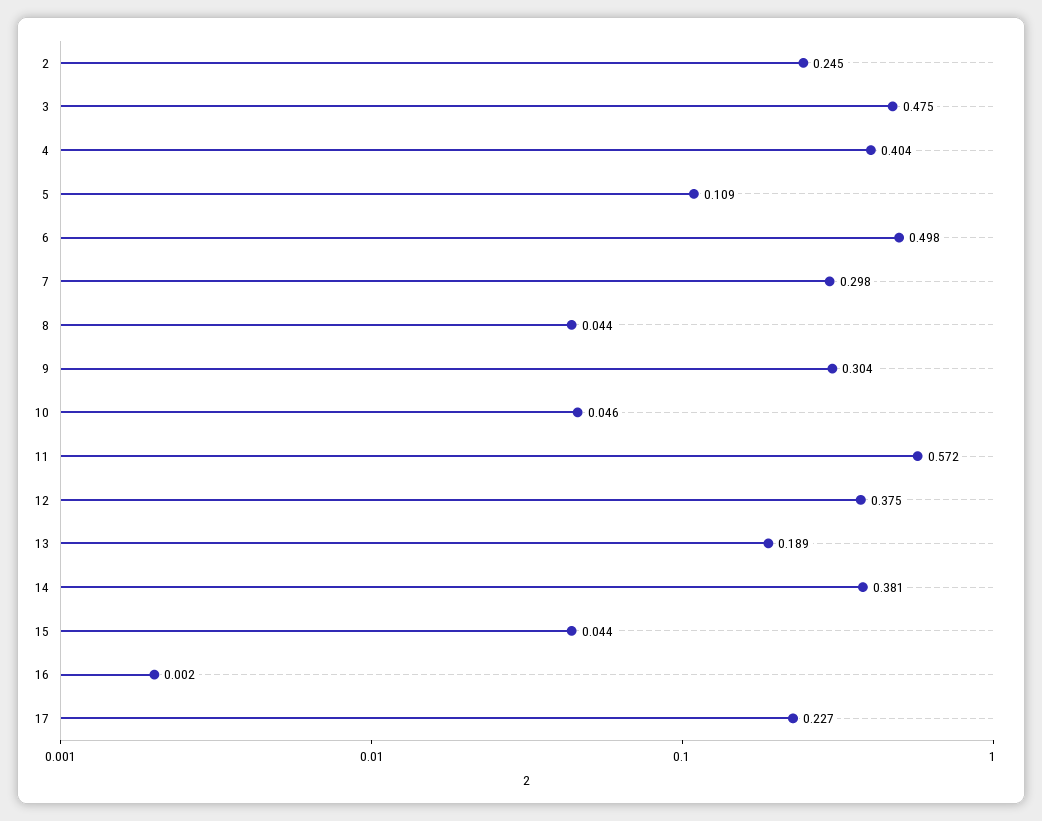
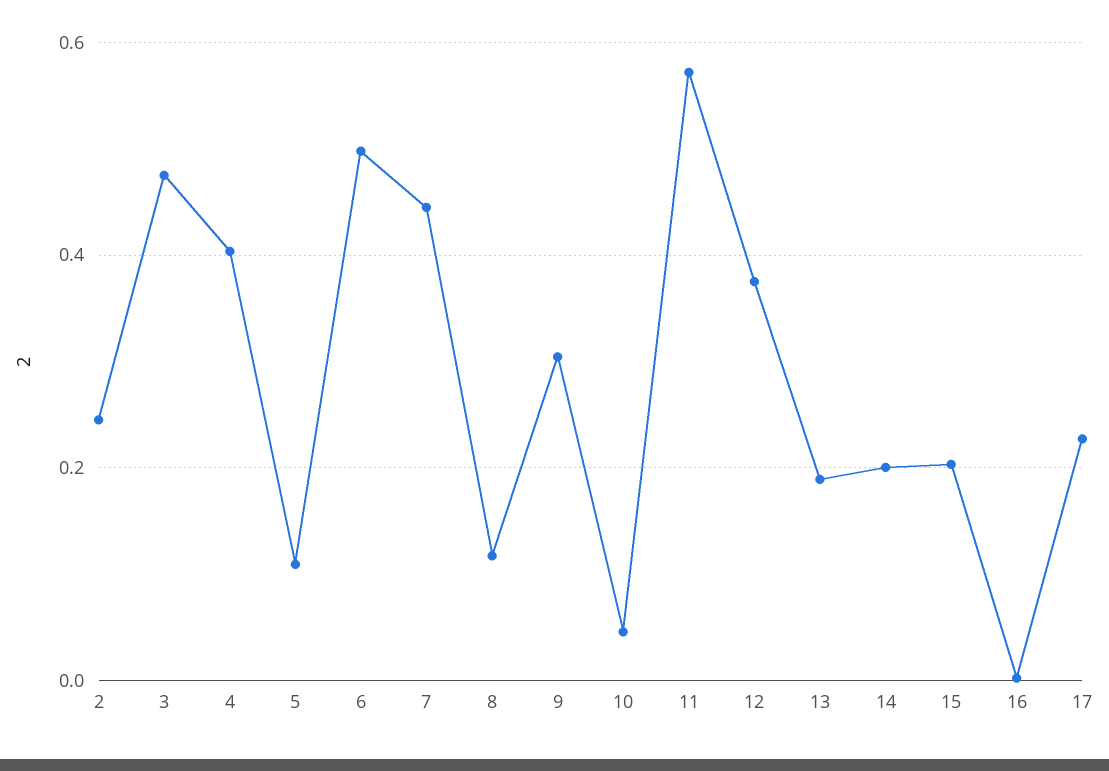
7: 0.298 -> 0.44
8: 0.044 -> 0.12
14: 0.381 -> 0.2
15: 0.044 -> 0.2

